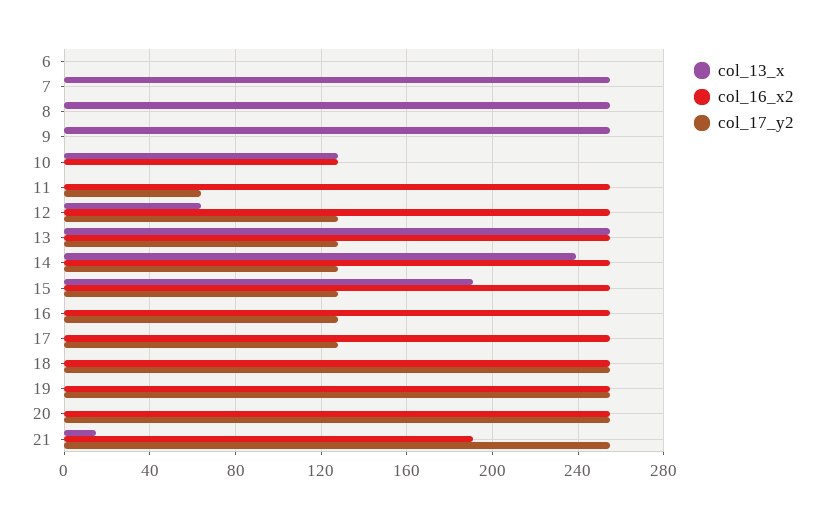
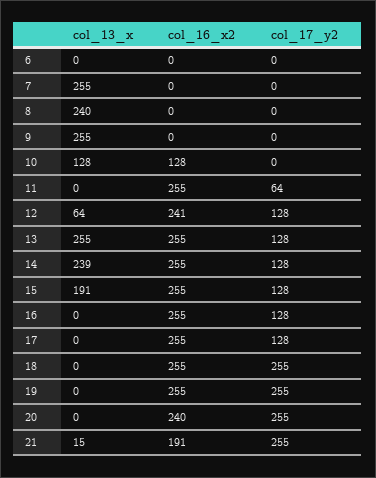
col_13_x, 8: 255 -> 240
col_16_x2, 12: 255 -> 241
col_16_x2, 20: 255 -> 240

